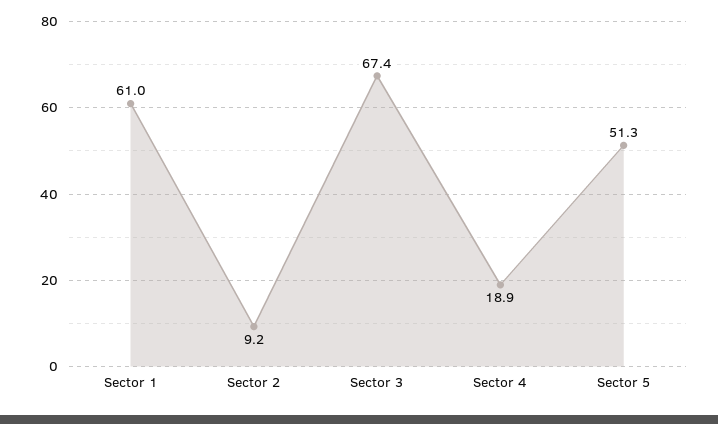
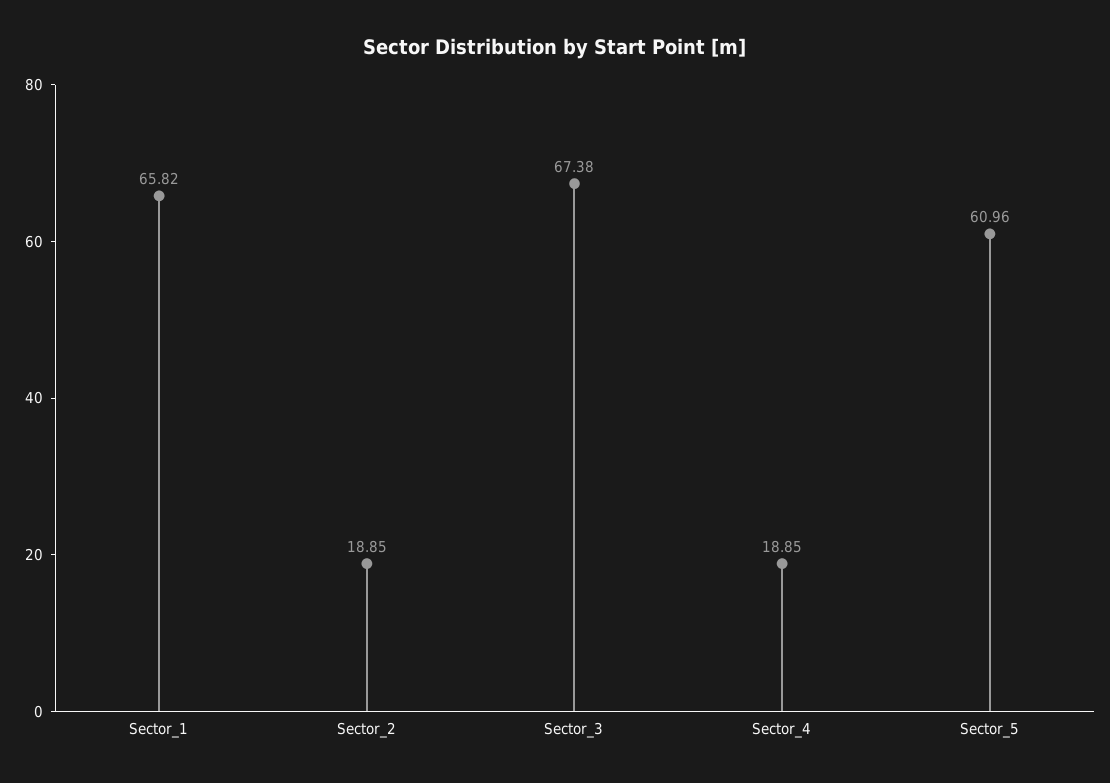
Sector 1: 61 -> 65.82
Sector 2: 9.2 -> 18.85
Sector 5: 51.3 -> 60.96

